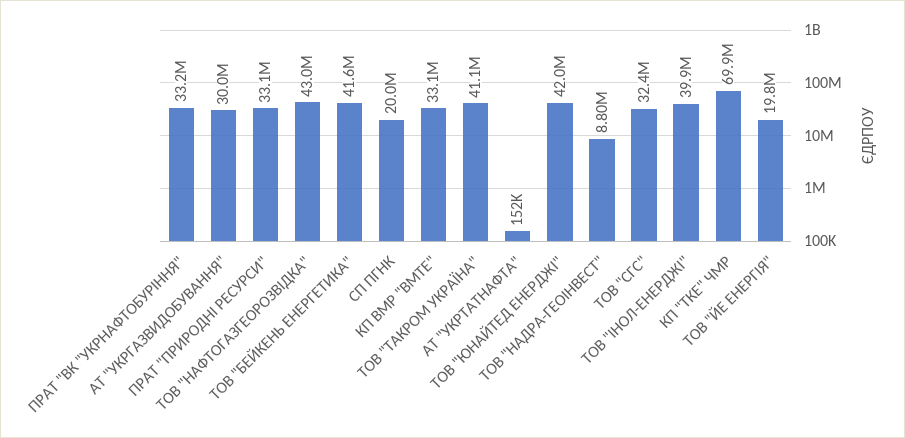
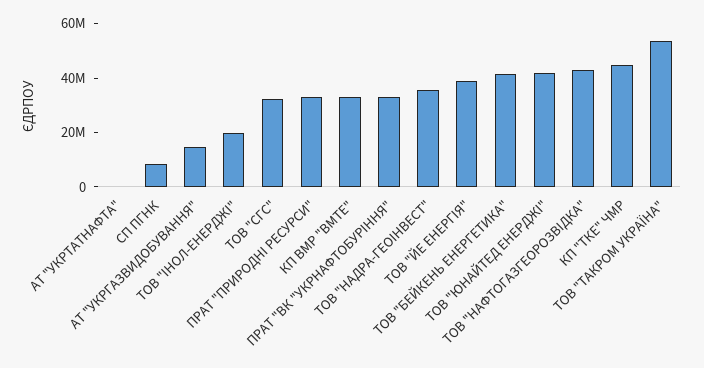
АТ "УКРГАЗВИДОБУВАННЯ": 30000000 -> 15000000
СП ПГНК: 20000000 -> 10000000
ТОВ "ТАКРОМ УКРАЇНА": 41100000 -> 55000000
ТОВ "НАДРА-ГЕОІНВЕСТ": 8800000 -> 35000000
ТОВ "ІНОЛ-ЕНЕРДЖІ": 39900000 -> 20000000
КП "ТКЕ" ЧМР: 69900000 -> 45000000
ТОВ "ЙЕ ЕНЕРГІЯ": 19800000 -> 40000000

